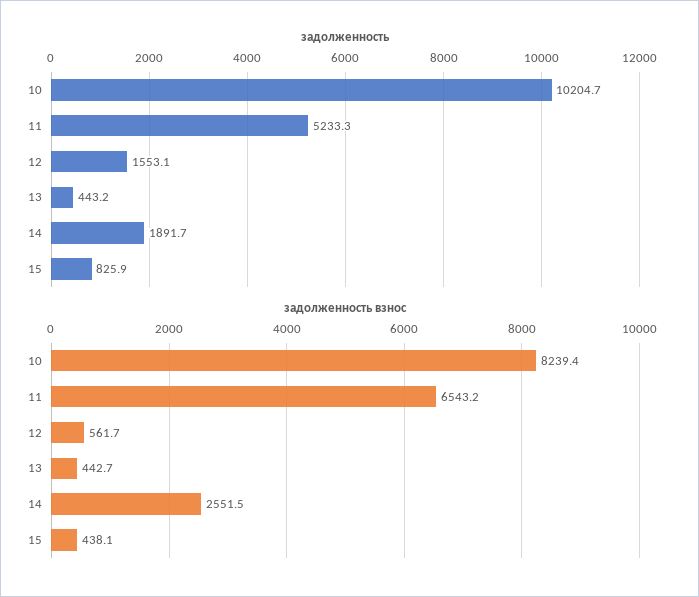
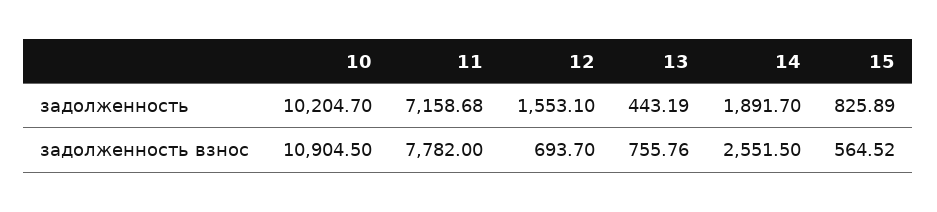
задолженность, 11: 5233.3 -> 7158.68
задолженность взнос, 10: 8239.4 -> 10904.5
задолженность взнос, 11: 6543.2 -> 7782
задолженность взнос, 12: 561.7 -> 693.7
задолженность взнос, 13: 442.7 -> 755.76
задолженность взнос, 15: 438.1 -> 564.52

